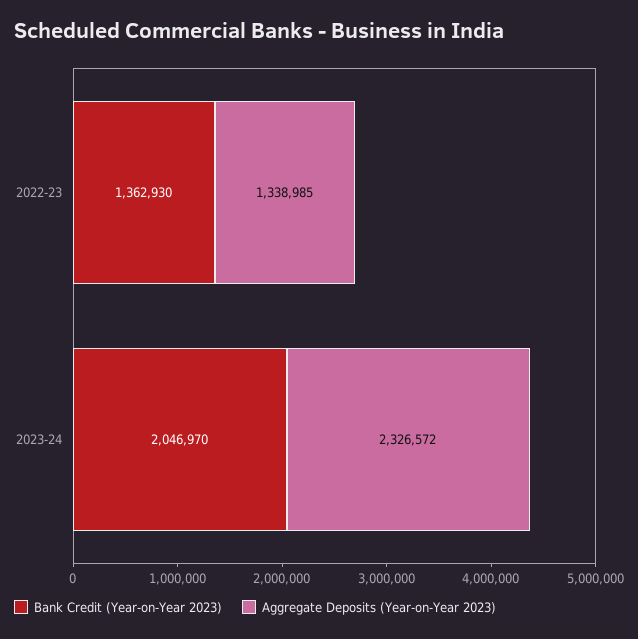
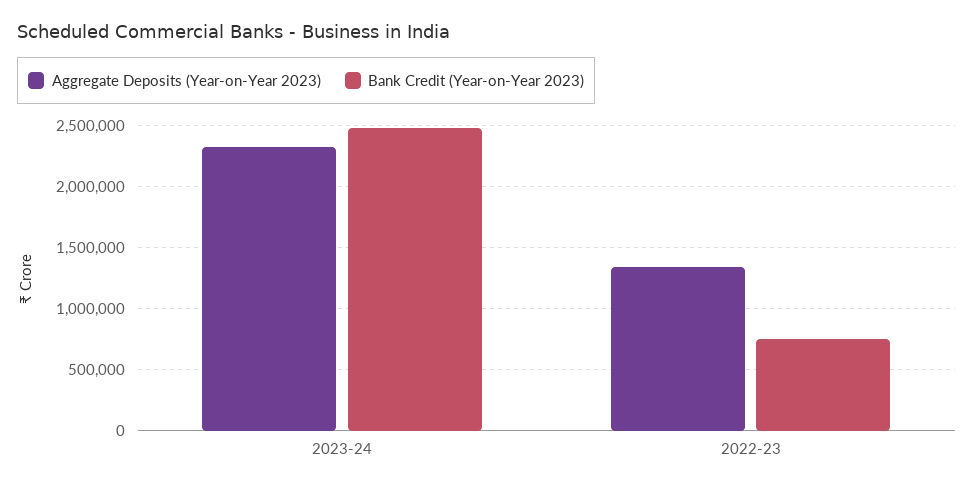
Bank Credit (Year-on-Year 2023), 2022-23: 1362930 -> 750000
Bank Credit (Year-on-Year 2023), 2023-24: 2046970 -> 2500000

